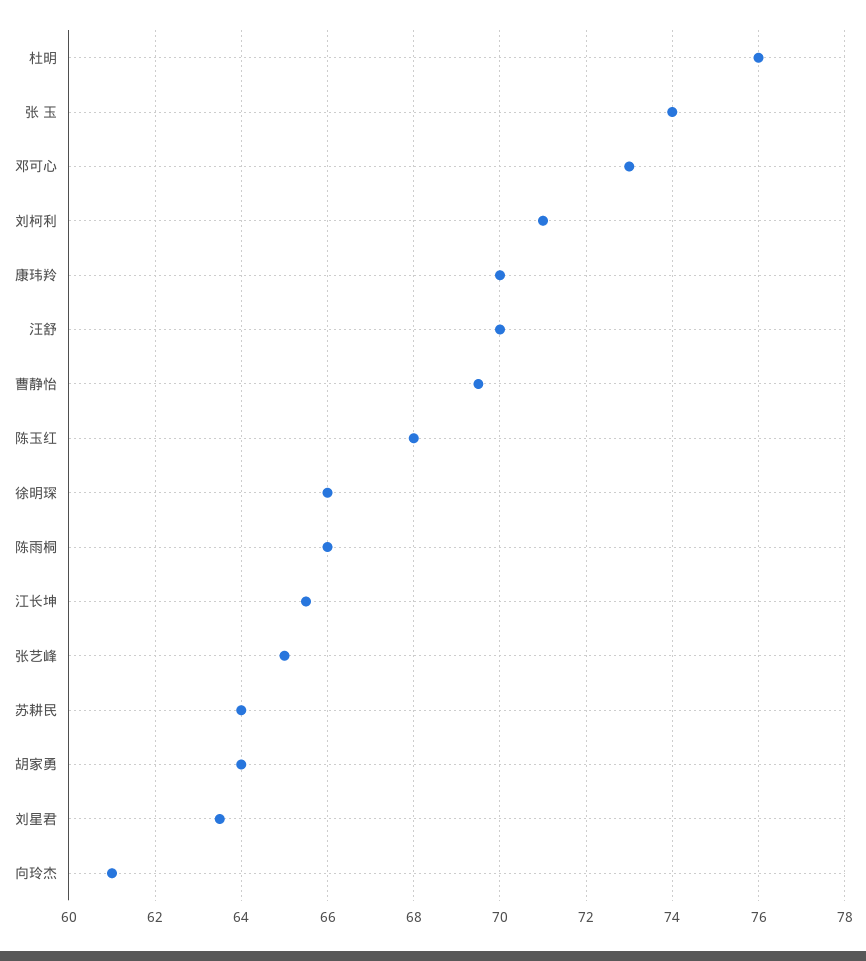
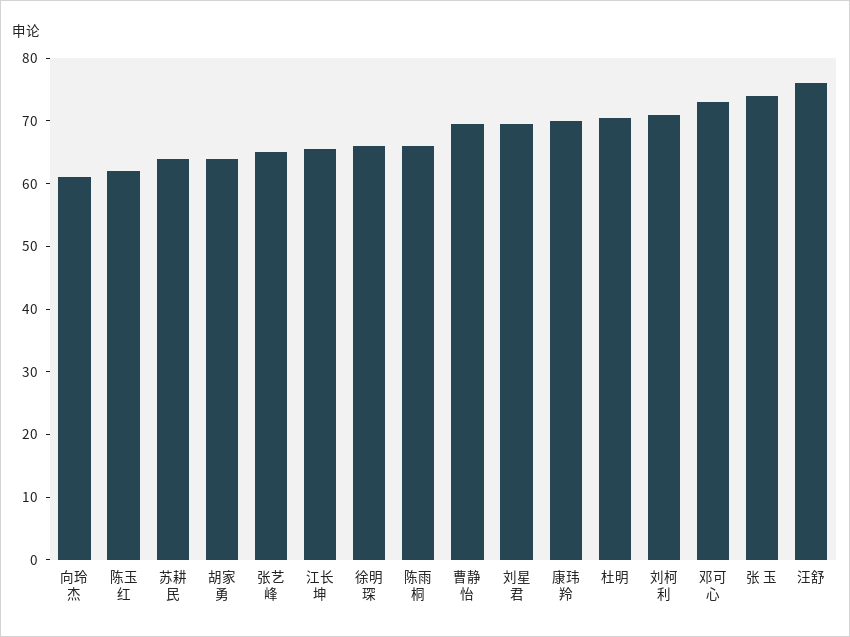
杜明: 76 -> 70
汪舒: 70 -> 76
陈玉红: 68 -> 62
刘星君: 63.5 -> 70

